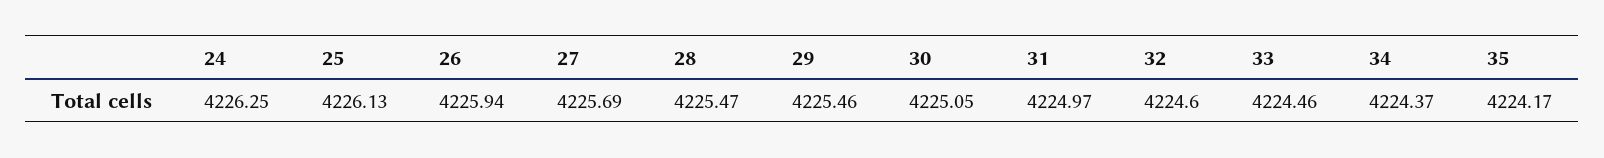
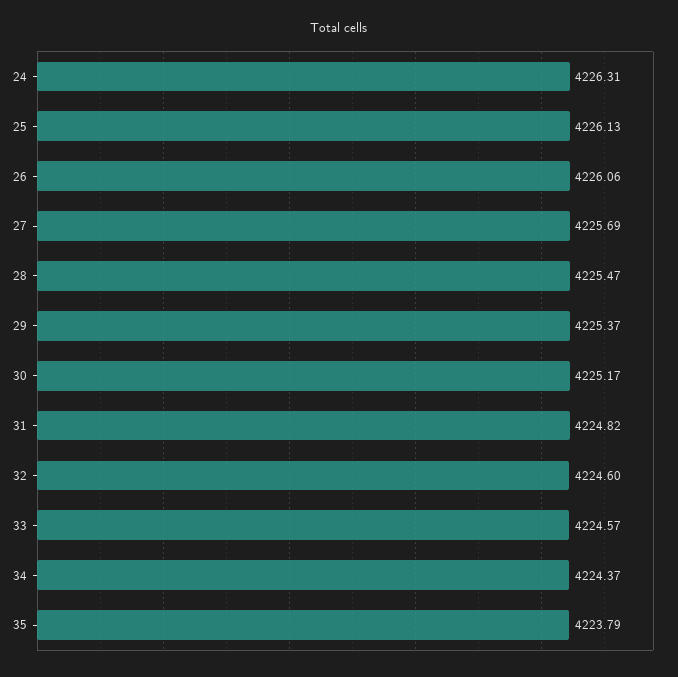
24: 4226.25 -> 4226.31
26: 4225.94 -> 4226.06
29: 4225.46 -> 4225.37
30: 4225.05 -> 4225.17
31: 4224.97 -> 4224.82
33: 4224.46 -> 4224.57
35: 4224.17 -> 4223.79

